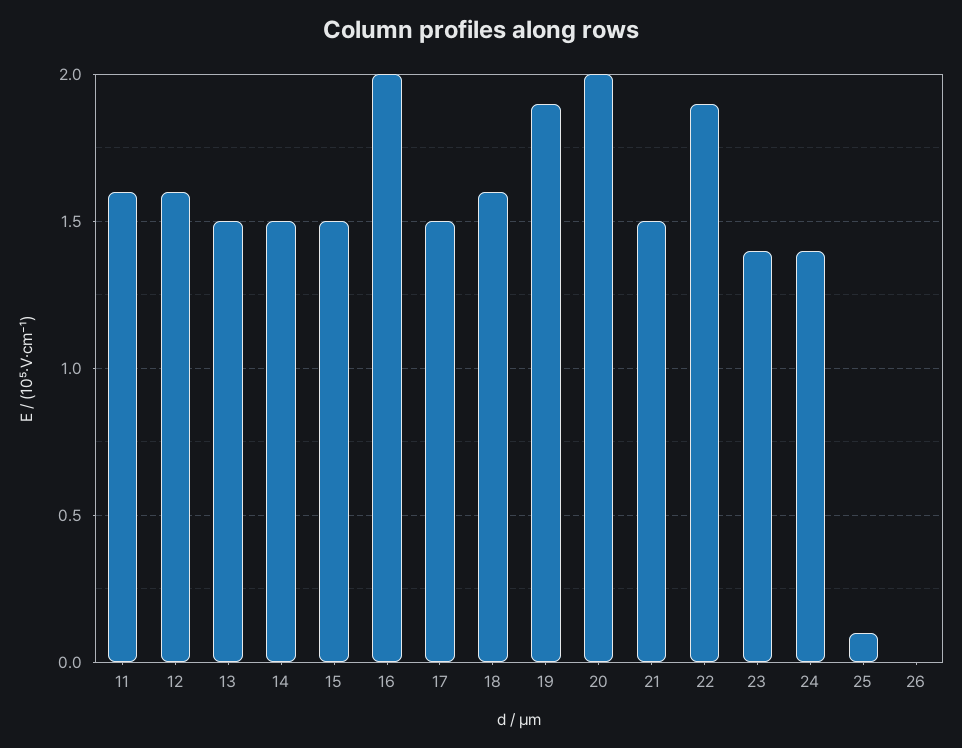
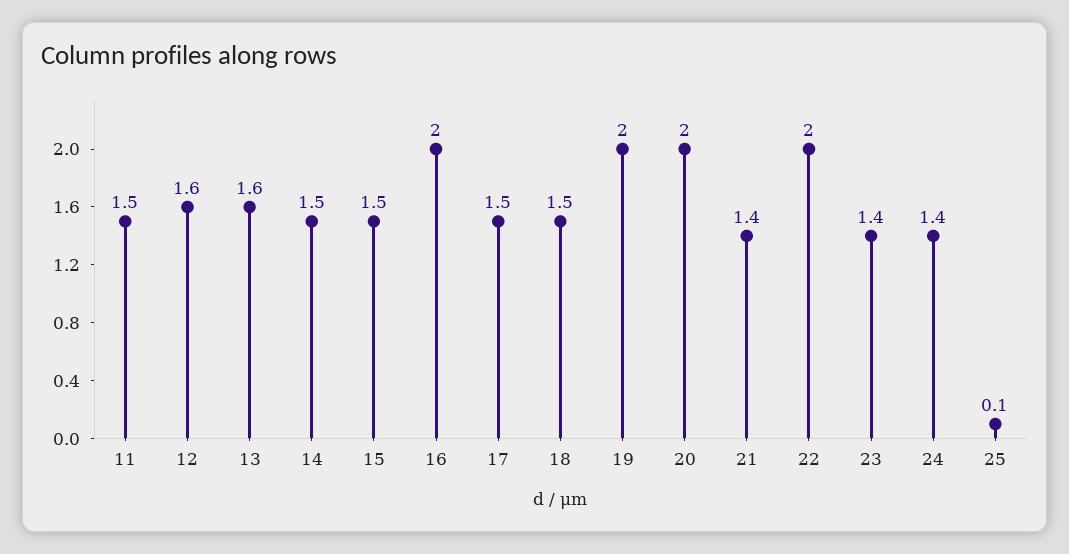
11: 1.6 -> 1.5
13: 1.5 -> 1.6
18: 1.6 -> 1.5
19: 1.9 -> 2
21: 1.5 -> 1.4
22: 1.9 -> 2
26: 0 -> none

